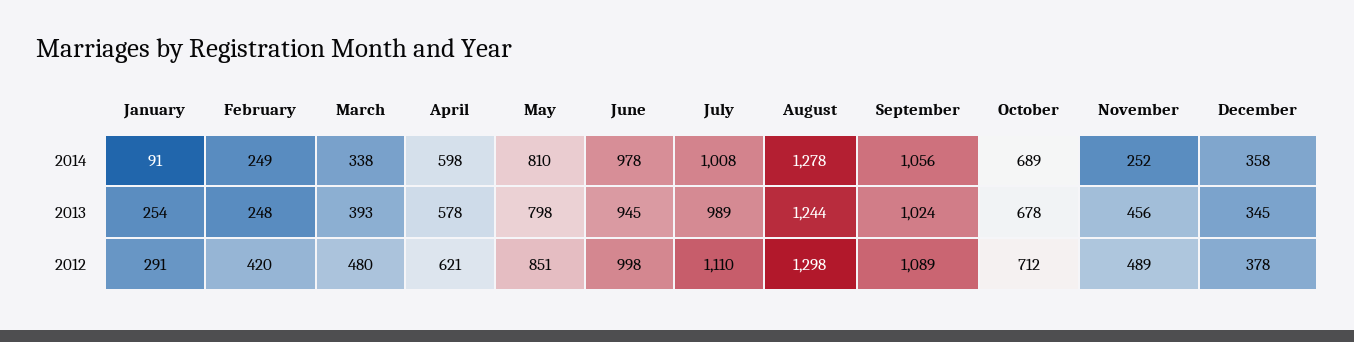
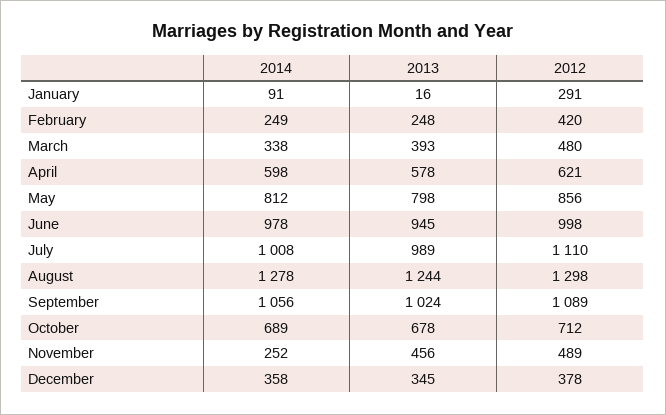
May, 2014: 810 -> 812
January, 2013: 254 -> 16
May, 2012: 851 -> 856

